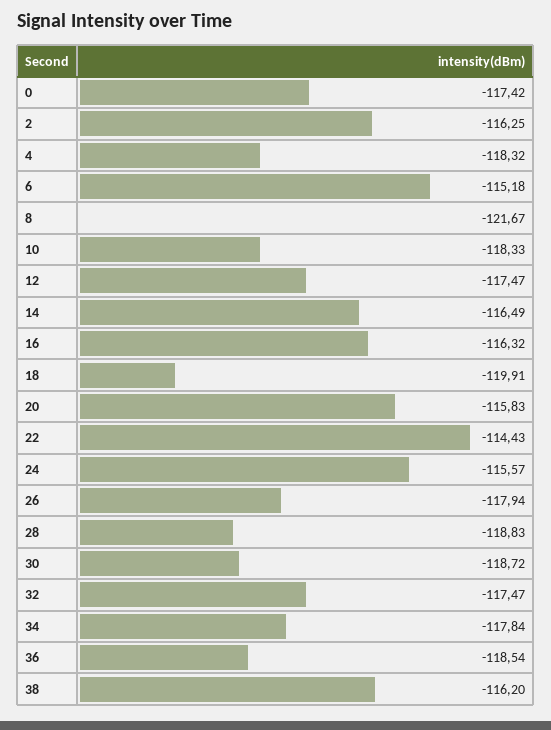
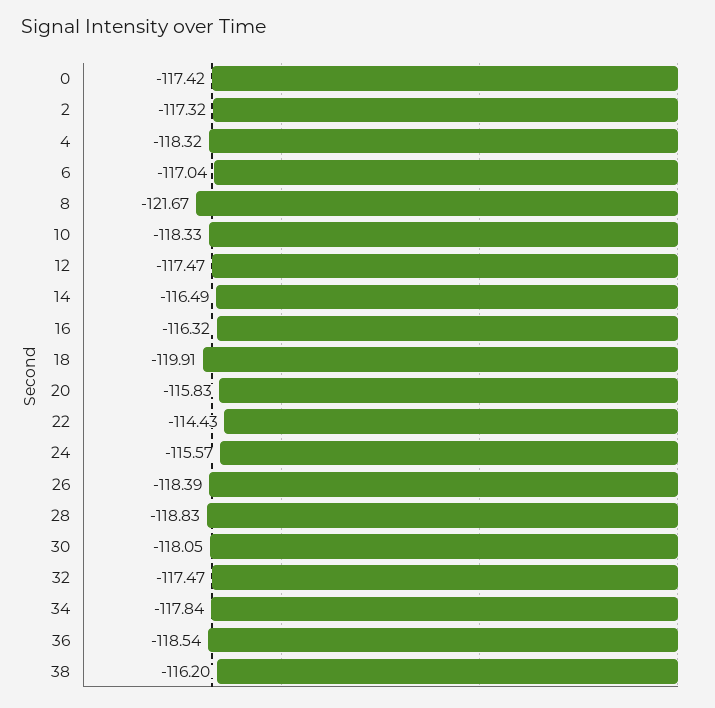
2: -116.25 -> -117.32
6: -115.18 -> -117.04
26: -117.94 -> -118.39
30: -118.72 -> -118.05

